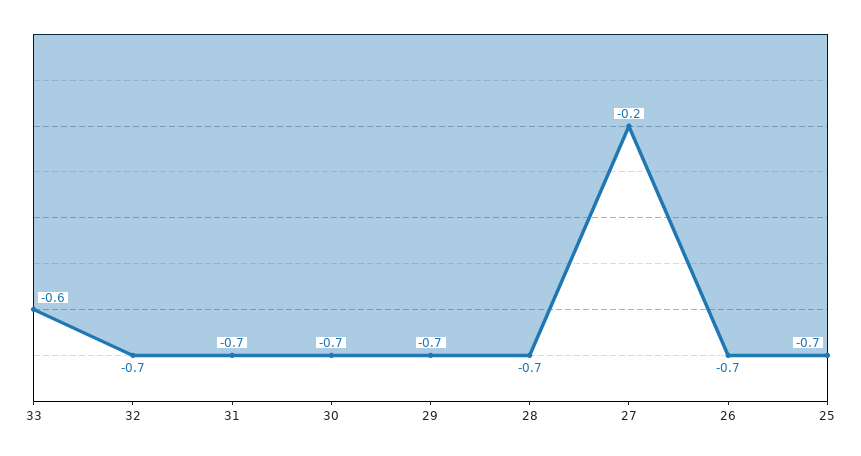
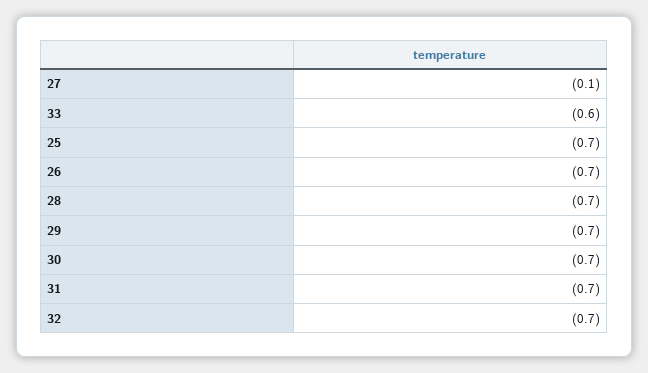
27: -0.2 -> -0.1

